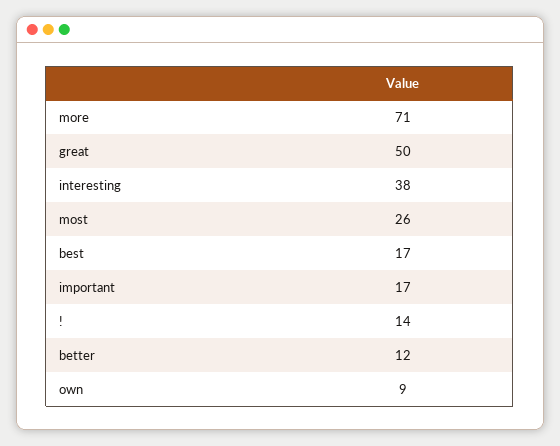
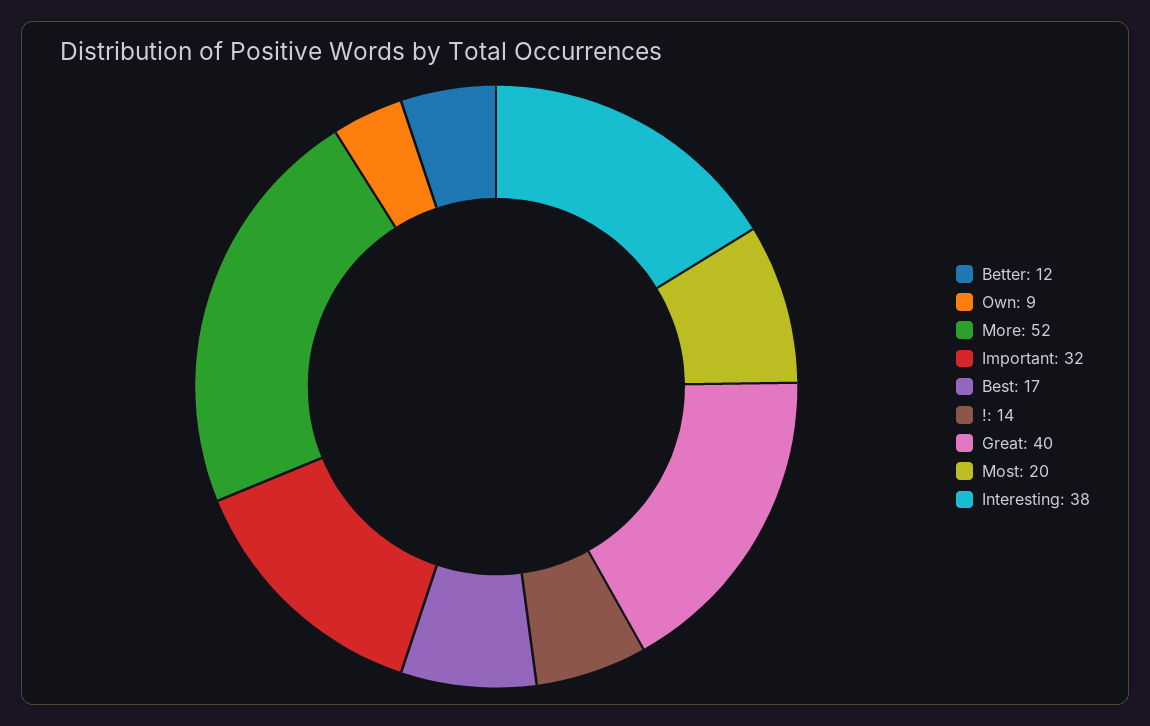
more: 71 -> 52
great: 50 -> 40
most: 26 -> 20
important: 17 -> 32

